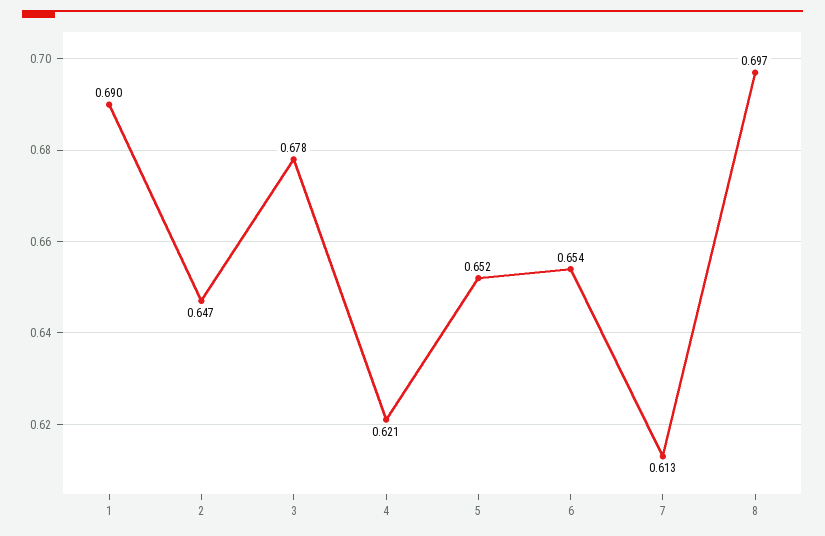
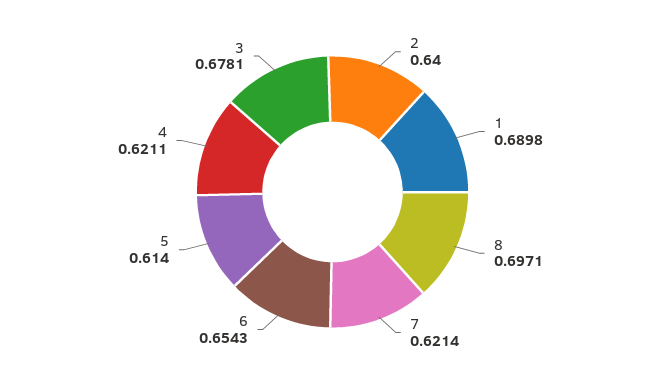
2: 0.647 -> 0.64
5: 0.652 -> 0.614
7: 0.613 -> 0.6214

